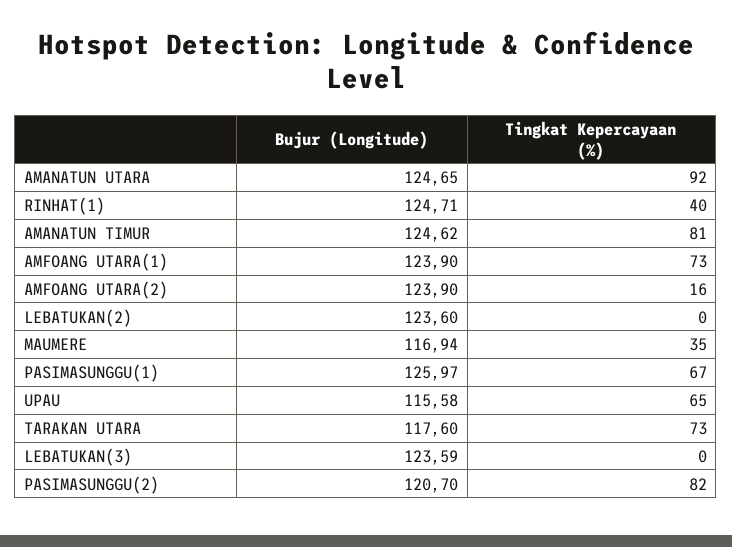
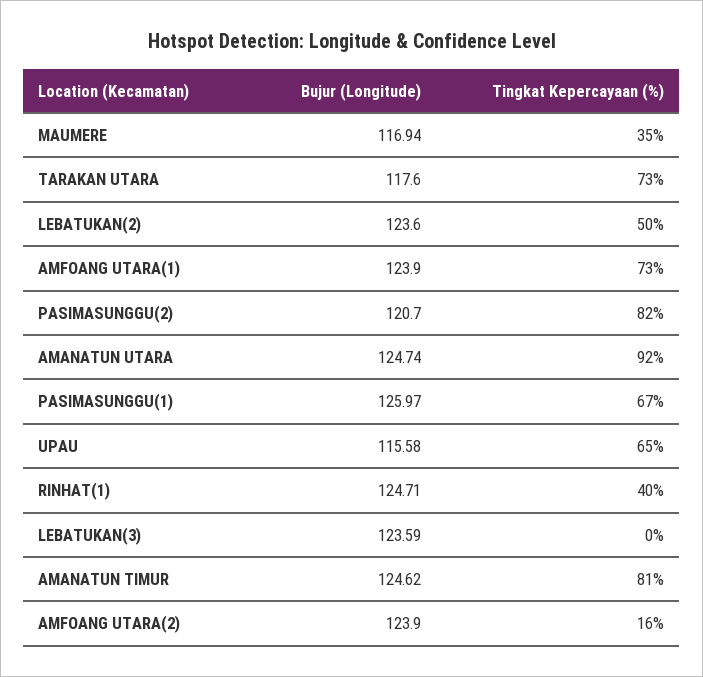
Bujur (Longitude), AMANATUN UTARA: 124.65 -> 124.74
Tingkat Kepercayaan (%), LEBATUKAN(2): 0 -> 50

